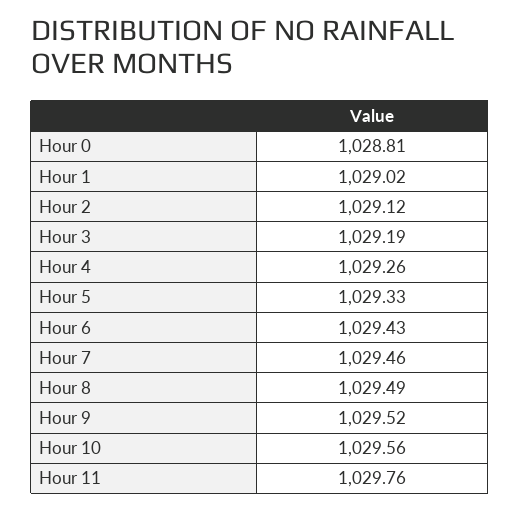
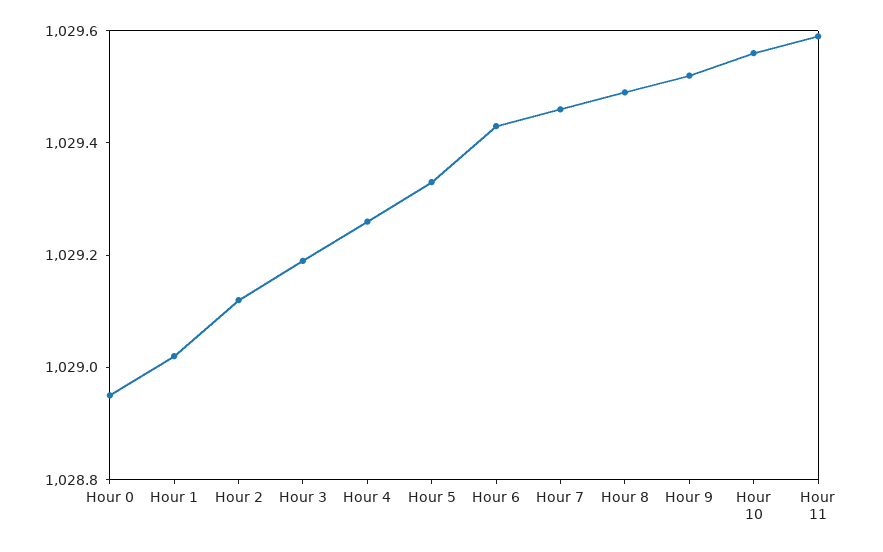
Hour 0: 1028.81 -> 1028.95
Hour 11: 1029.76 -> 1029.6

